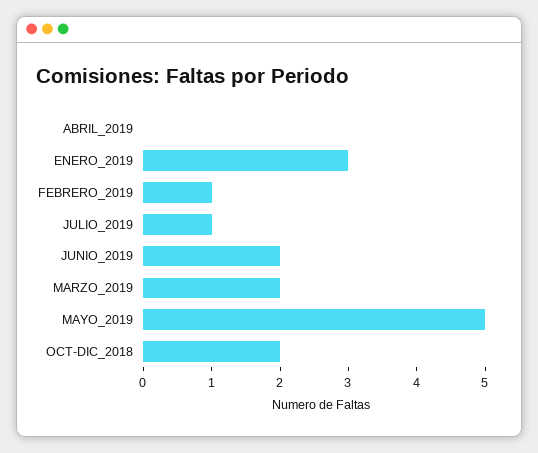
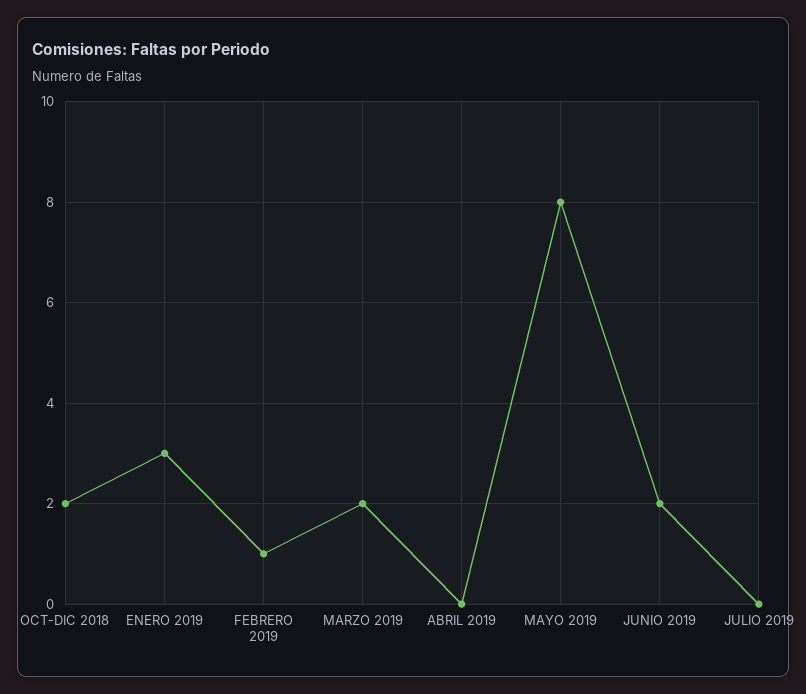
JULIO_2019: 1 -> 0
MAYO_2019: 5 -> 8

